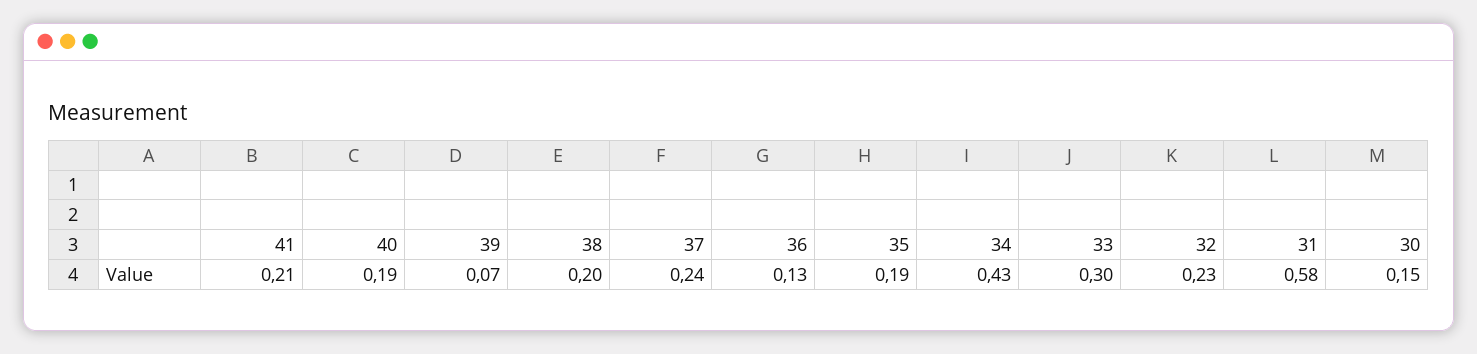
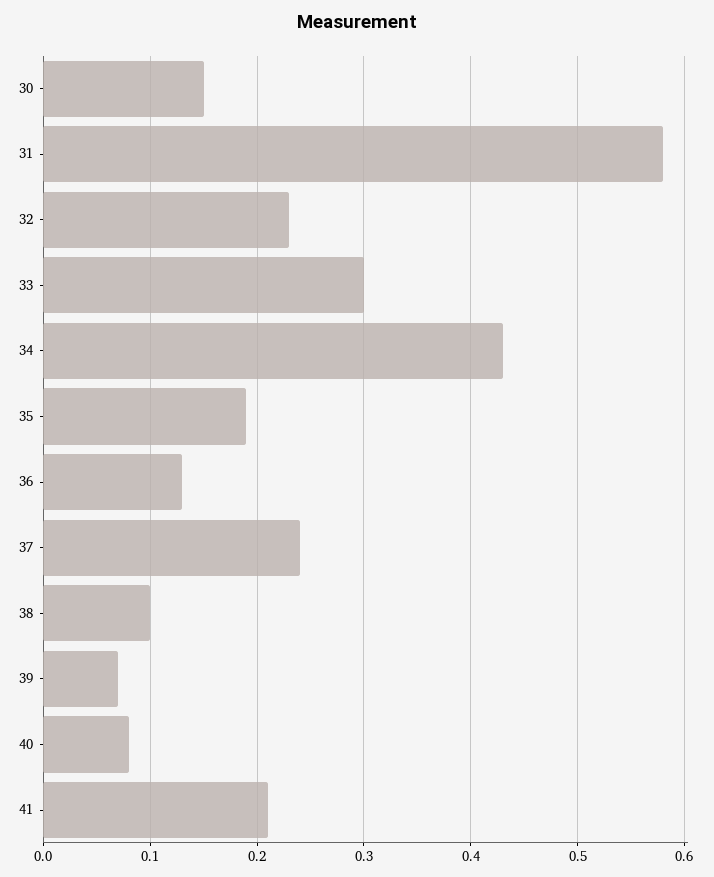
40: 0.19 -> 0.08
38: 0.2 -> 0.1

